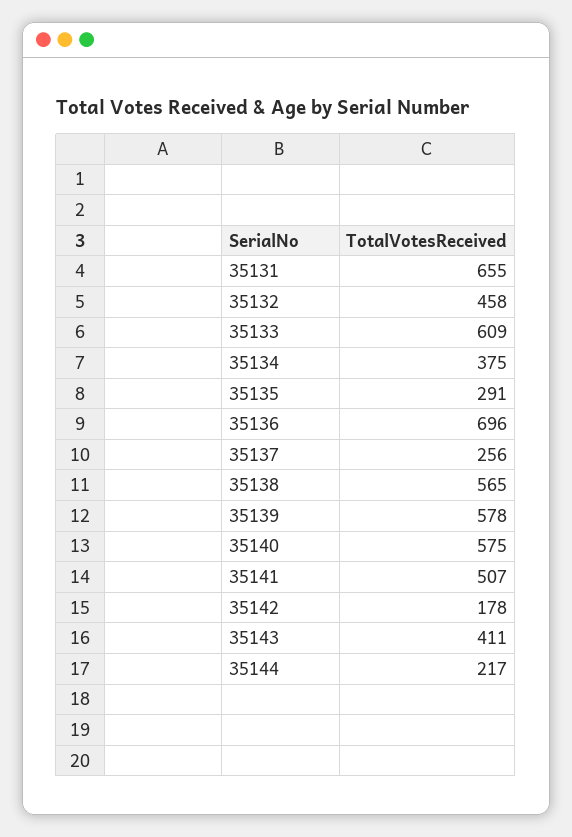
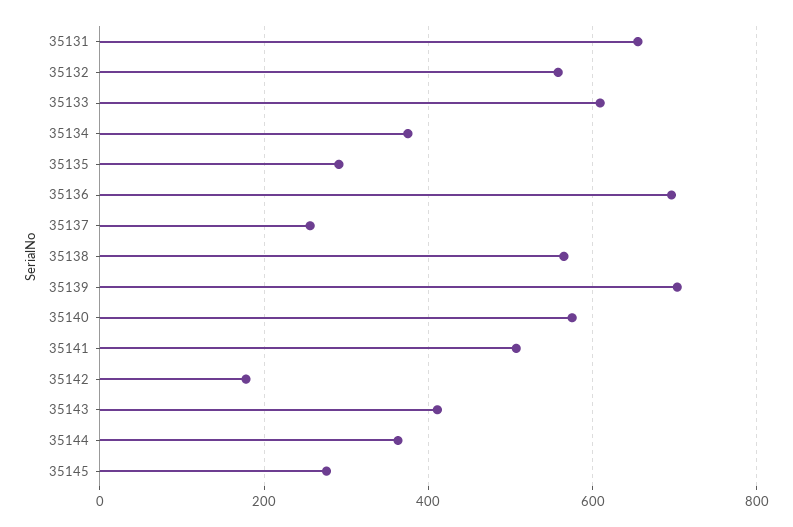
35132: 458 -> 560
35139: 578 -> 700
35144: 217 -> 360
35145: none -> 280

